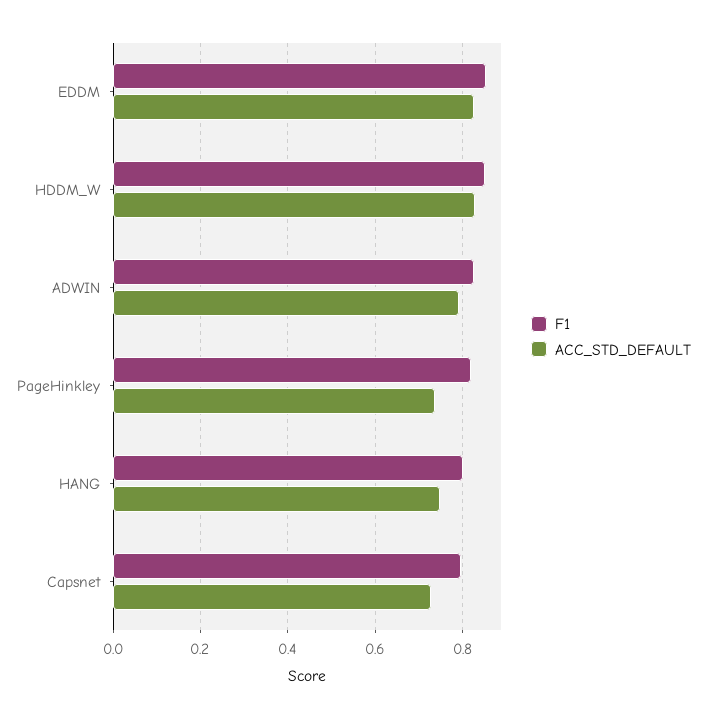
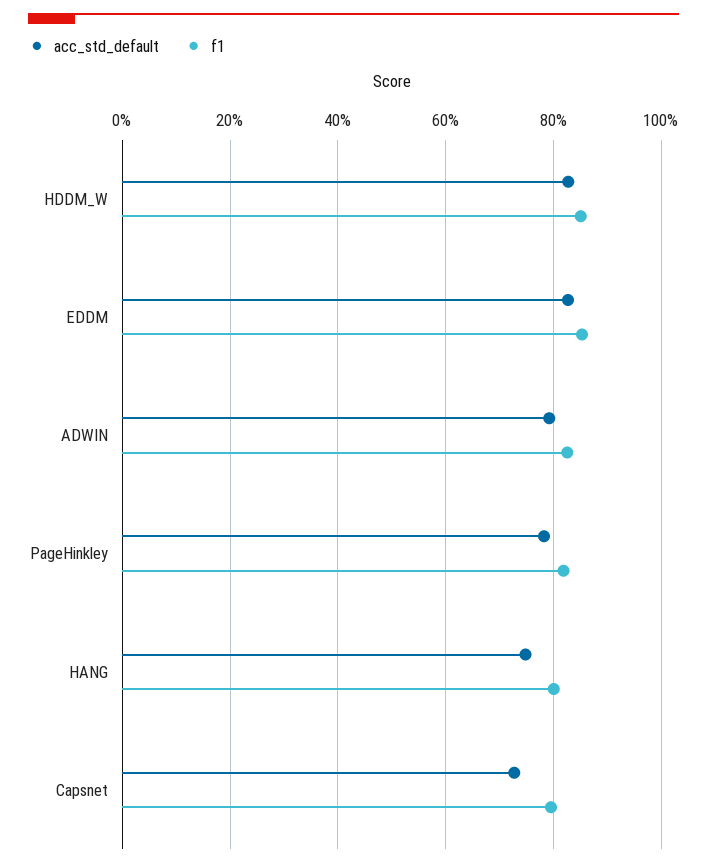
ACC_STD_DEFAULT, PageHinkley: 0.74 -> 0.78

